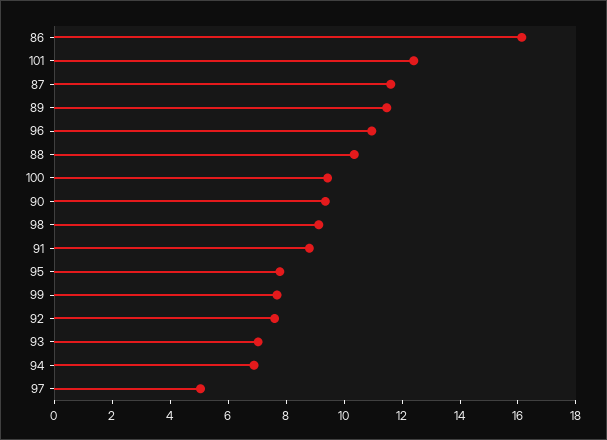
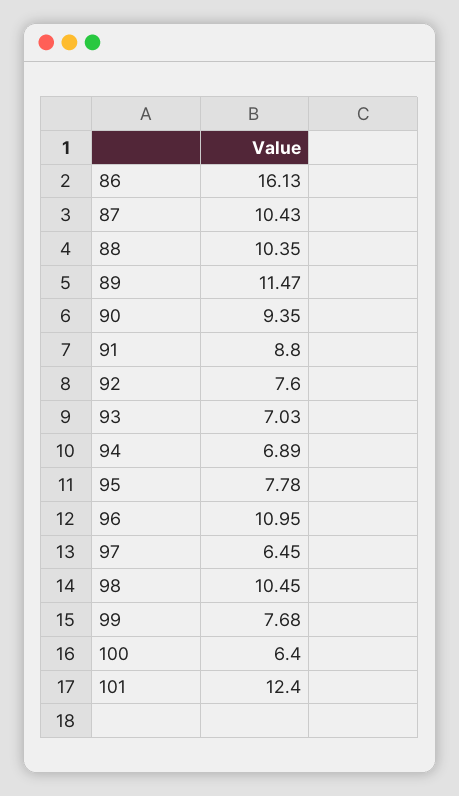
87: 11.5 -> 10.43
100: 9.5 -> 6.4
98: 9 -> 10.45
97: 5 -> 6.45

